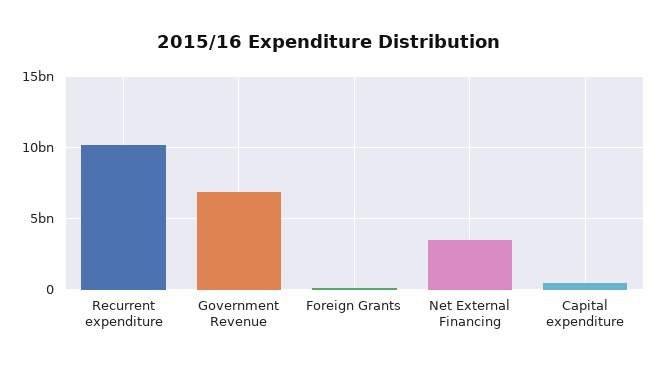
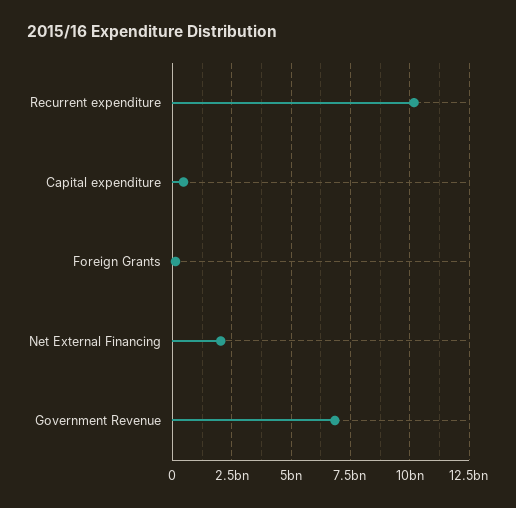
Net External Financing: 3500000000 -> 2000000000

